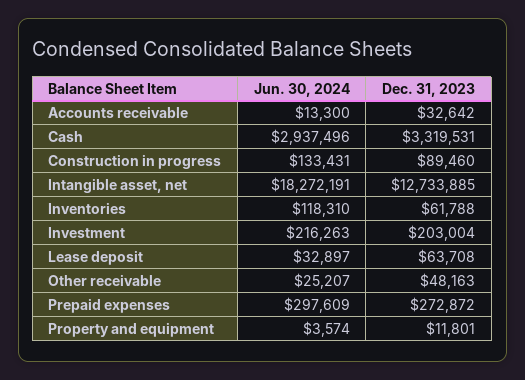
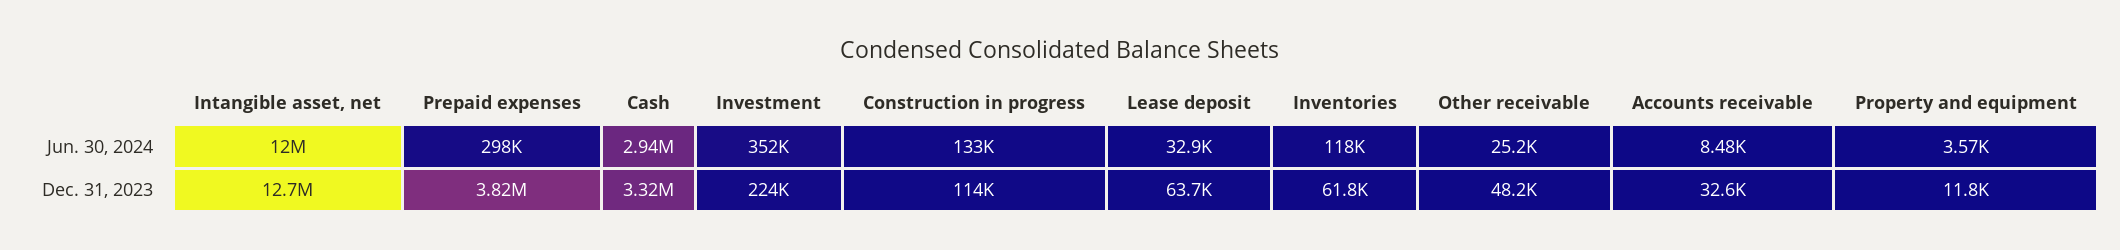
Jun. 30, 2024, Accounts receivable: 13300 -> 8480
Dec. 31, 2023, Construction in progress: 89460 -> 114000
Jun. 30, 2024, Intangible asset, net: 18272191 -> 12000000
Jun. 30, 2024, Investment: 216263 -> 352000
Dec. 31, 2023, Investment: 203004 -> 224000
Dec. 31, 2023, Prepaid expenses: 272872 -> 3820000

